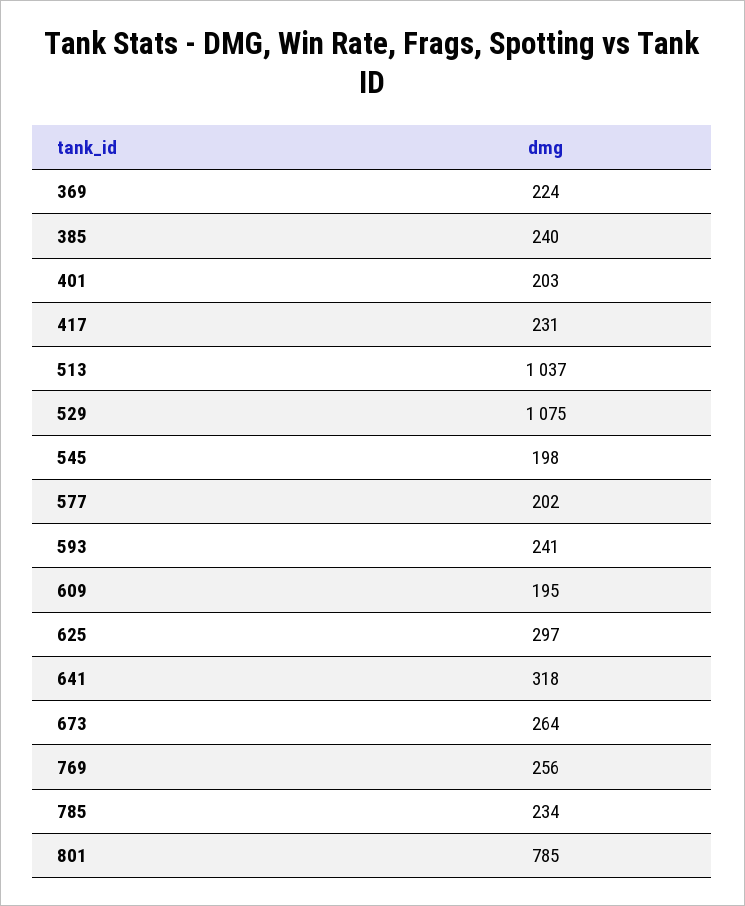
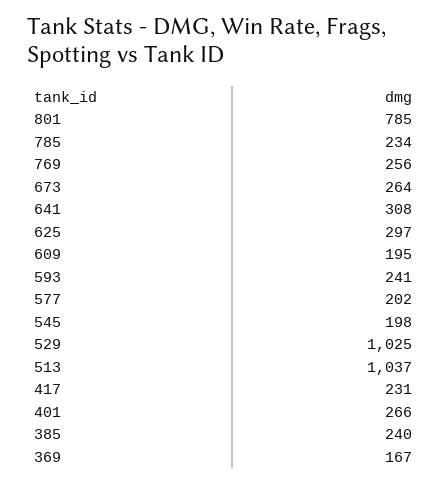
369: 224 -> 167
401: 203 -> 266
529: 1075 -> 1025
641: 318 -> 308

